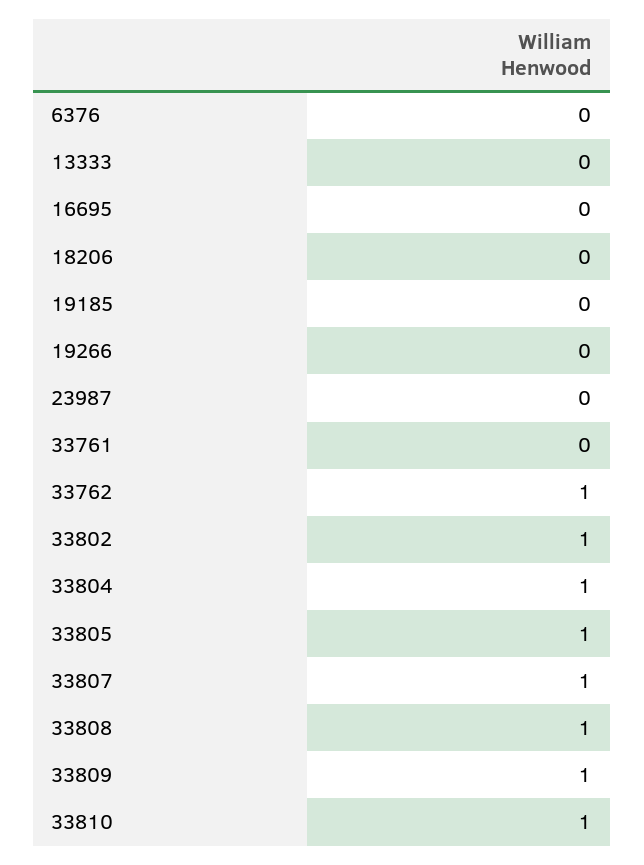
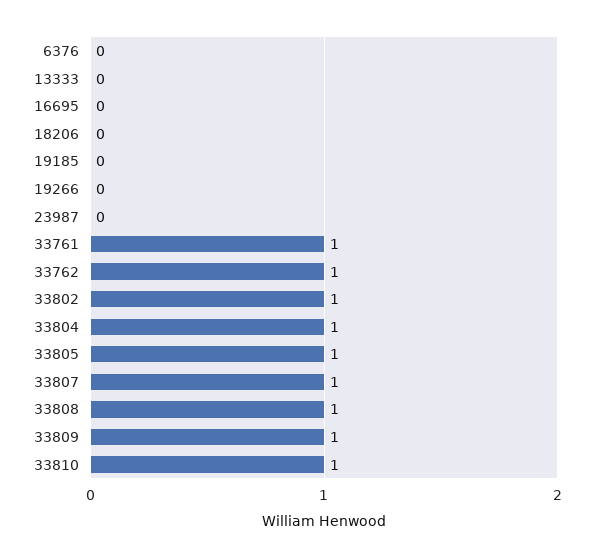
33761: 0 -> 1

